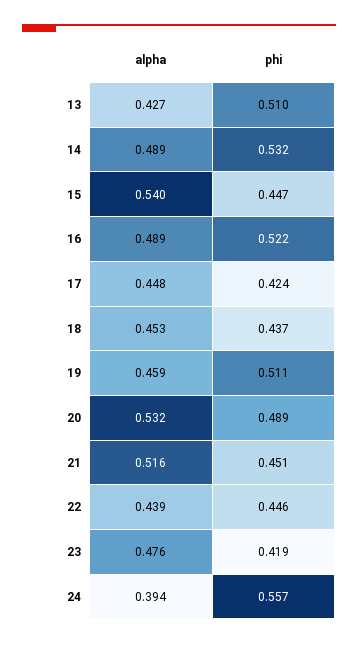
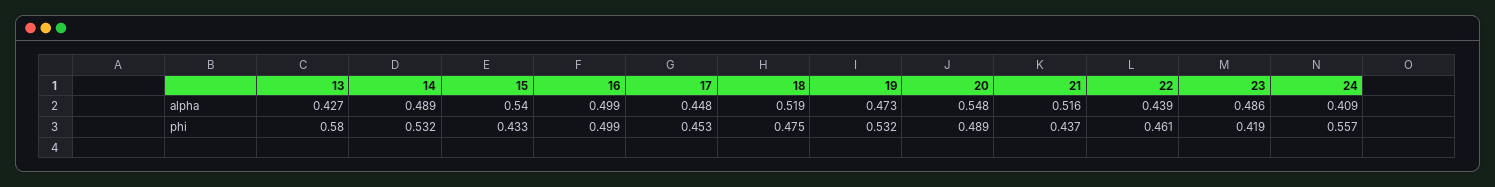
phi, 13: 0.51 -> 0.58
phi, 15: 0.447 -> 0.433
alpha, 16: 0.489 -> 0.499
phi, 16: 0.522 -> 0.499
phi, 17: 0.424 -> 0.453
alpha, 18: 0.453 -> 0.519
phi, 18: 0.437 -> 0.475
alpha, 19: 0.459 -> 0.473
phi, 19: 0.511 -> 0.532
alpha, 20: 0.532 -> 0.548
phi, 21: 0.451 -> 0.437
phi, 22: 0.446 -> 0.461
alpha, 23: 0.476 -> 0.486
alpha, 24: 0.394 -> 0.409

